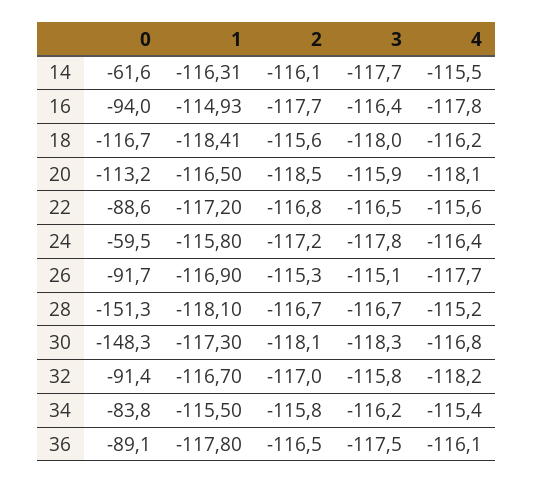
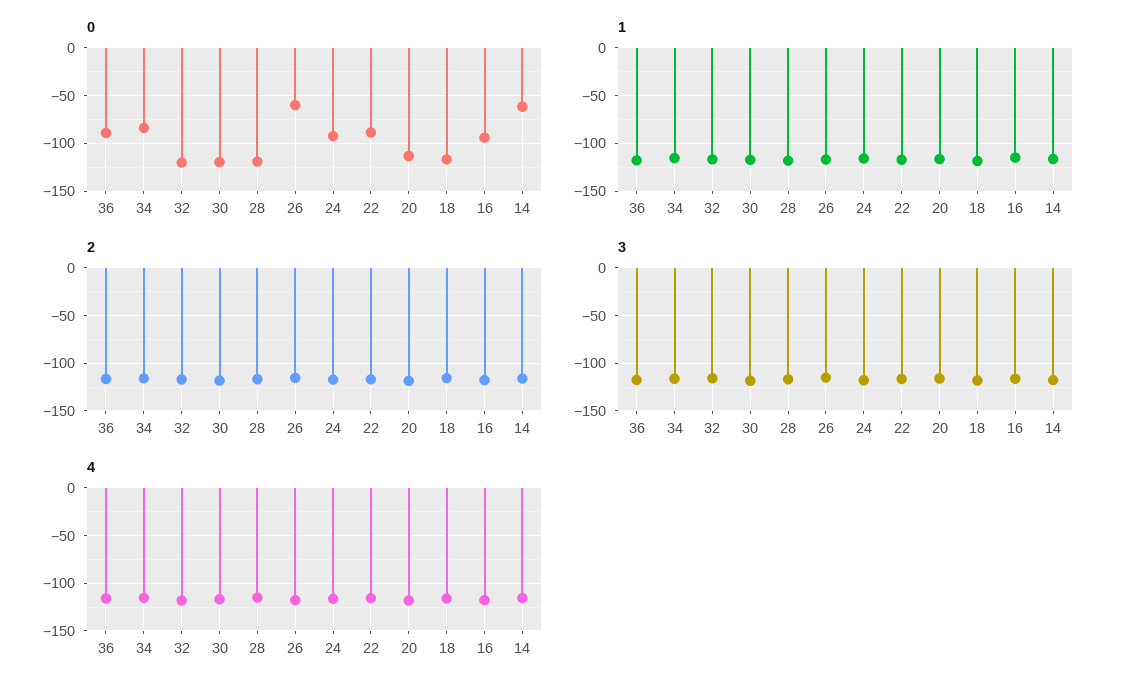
0, 24: -59.5 -> -90
0, 26: -91.7 -> -60
0, 28: -151.3 -> -120
0, 30: -148.3 -> -120
0, 32: -91.4 -> -120

